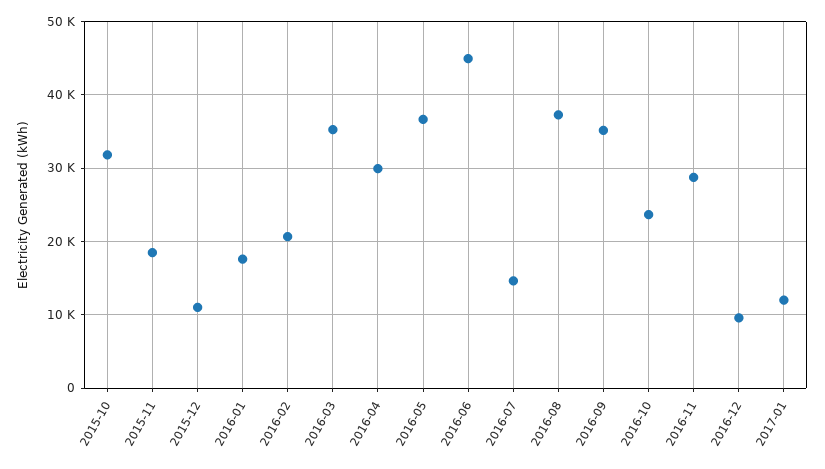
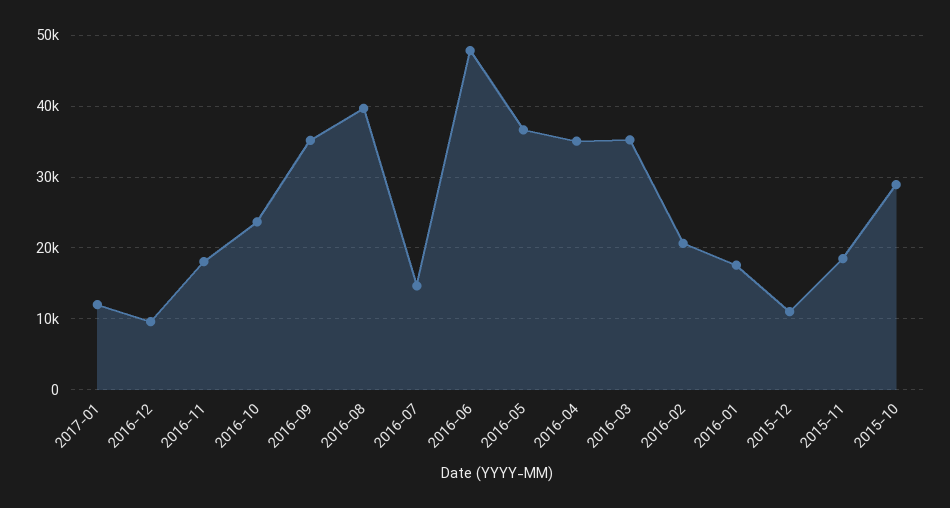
2015-10: 32000 -> 29000
2016-04: 30000 -> 35000
2016-06: 45000 -> 48000
2016-08: 37000 -> 40000
2016-11: 29000 -> 18000

